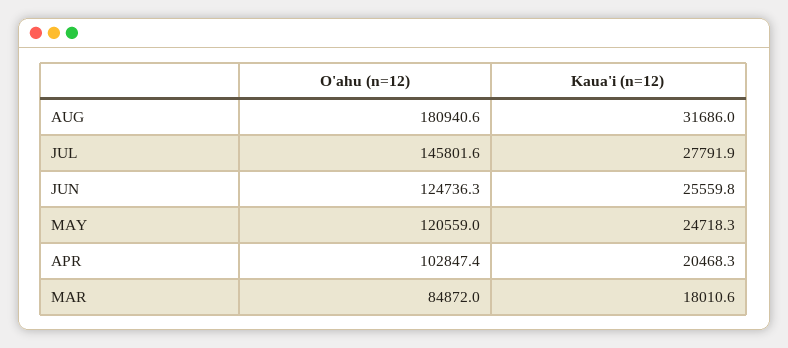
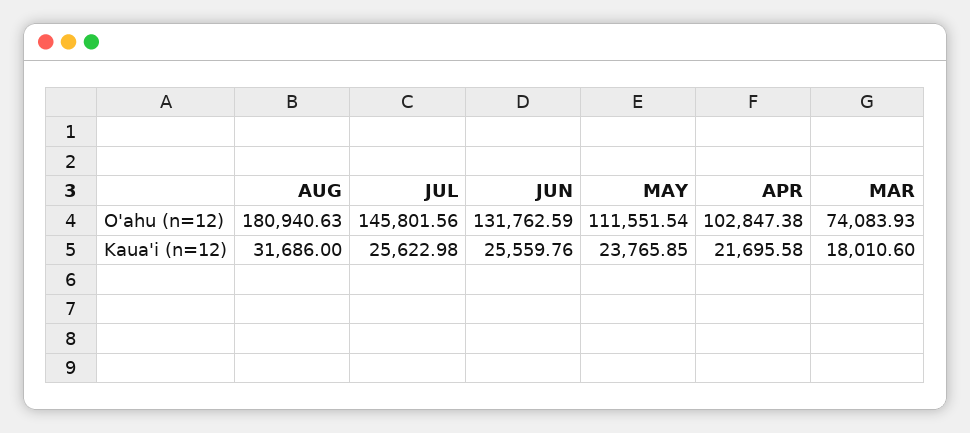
Kaua'i (n=12), JUL: 27791.9 -> 25622.98
O'ahu (n=12), JUN: 124736.3 -> 131762.59
O'ahu (n=12), MAY: 120559 -> 111551.54
Kaua'i (n=12), MAY: 24718.3 -> 23765.85
Kaua'i (n=12), APR: 20468.3 -> 21695.58
O'ahu (n=12), MAR: 84872 -> 74083.93

